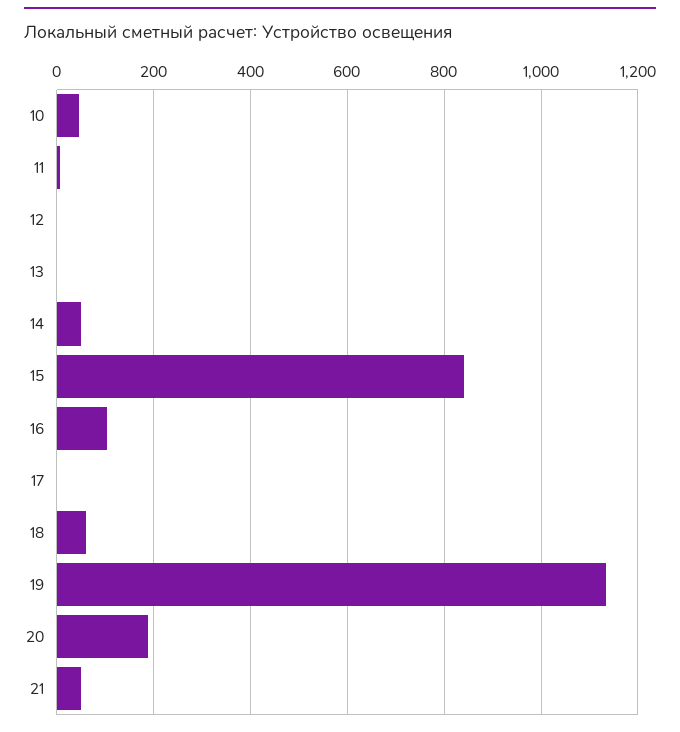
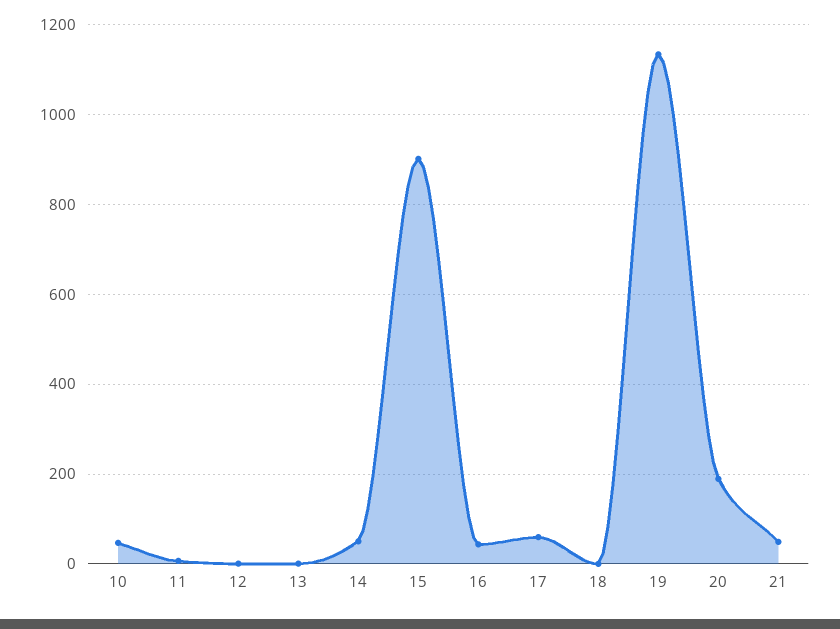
15: 840 -> 900
16: 100 -> 40
17: 0 -> 60
18: 60 -> 0

